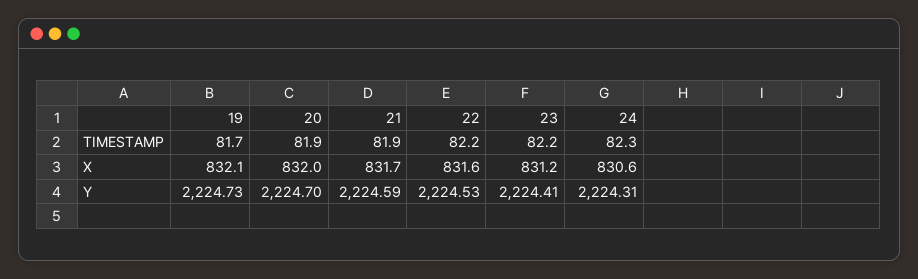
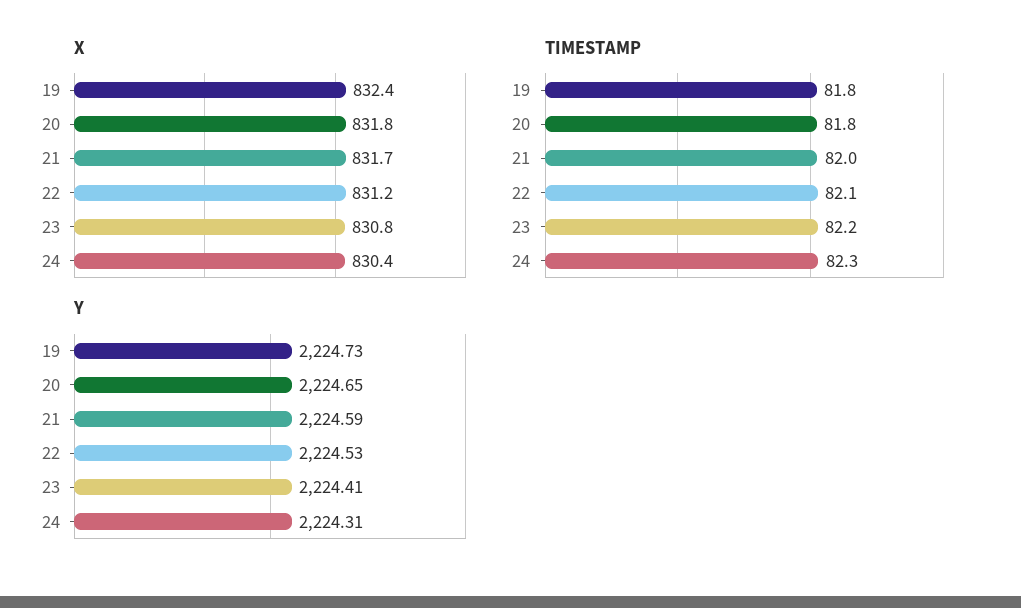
TIMESTAMP, 19: 81.7 -> 81.8
TIMESTAMP, 20: 81.9 -> 81.8
TIMESTAMP, 21: 81.9 -> 82
TIMESTAMP, 22: 82.2 -> 82.1
X, 19: 832.1 -> 832.4
X, 20: 832 -> 831.8
X, 22: 831.6 -> 831.2
X, 23: 831.2 -> 830.8
X, 24: 830.6 -> 830.4
Y, 20: 2224.7 -> 2224.65

